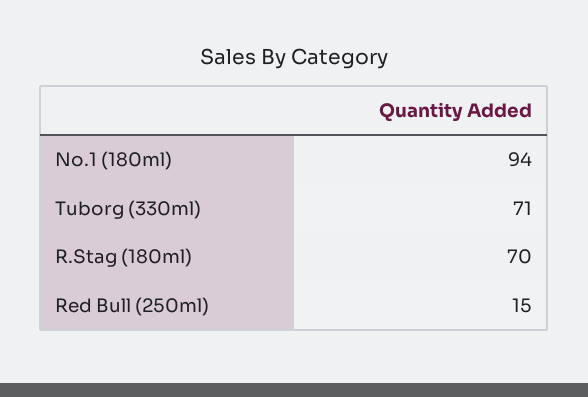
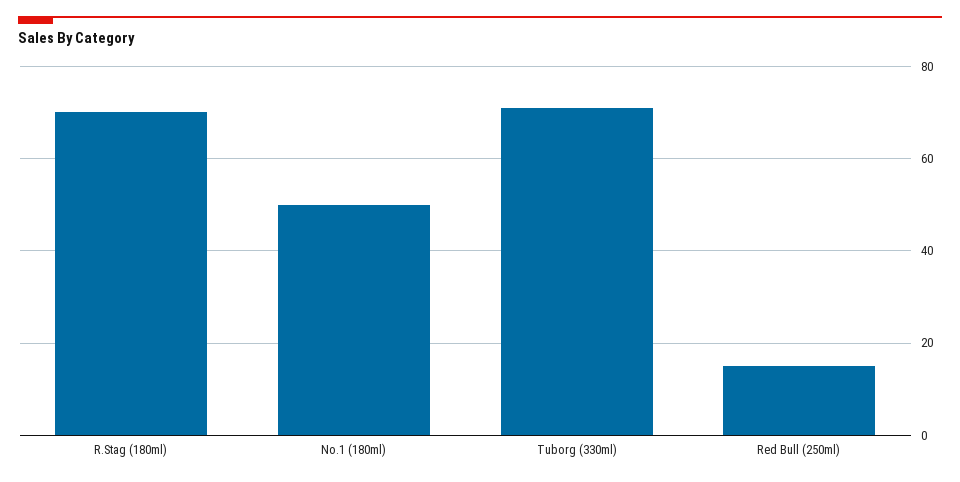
No.1 (180ml): 94 -> 50

